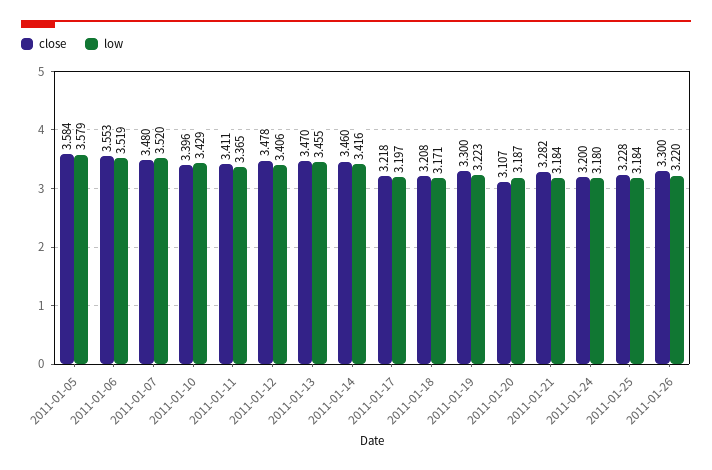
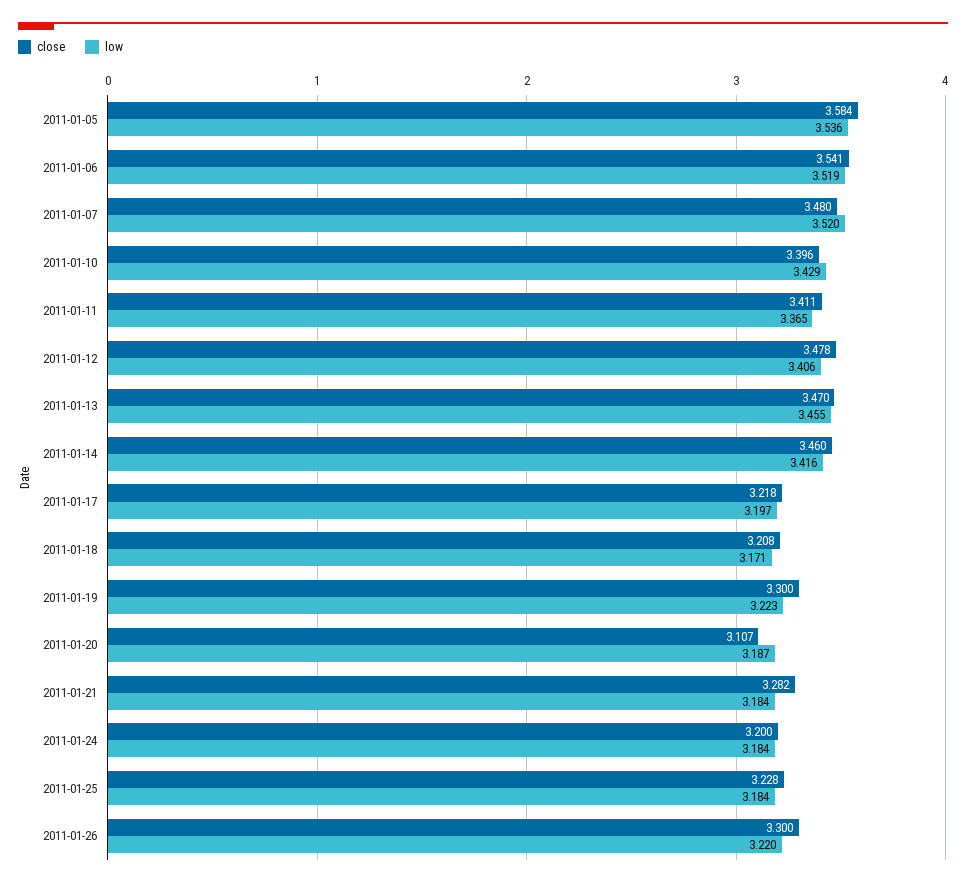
low, 2011-01-05: 3.579 -> 3.536
close, 2011-01-06: 3.553 -> 3.541
low, 2011-01-24: 3.18 -> 3.184

